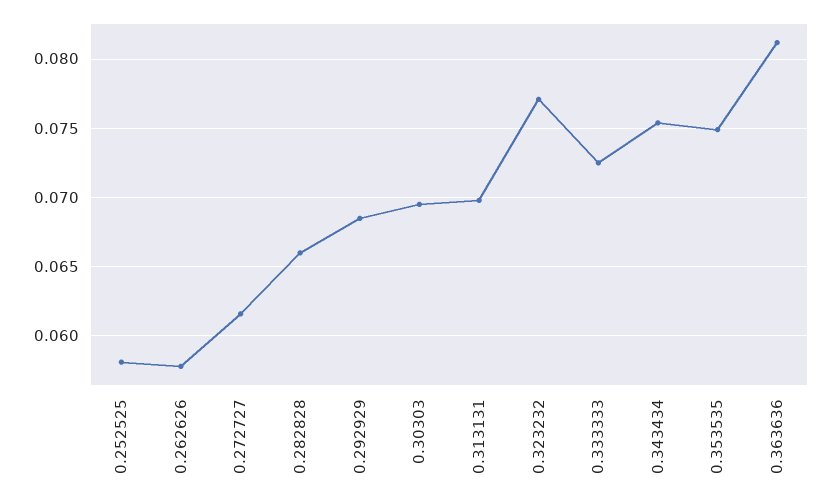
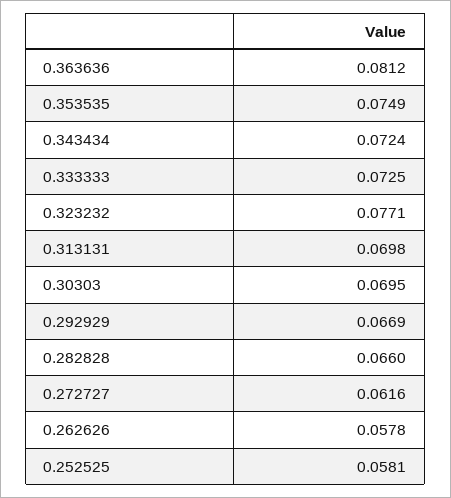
0.292929: 0.0685 -> 0.0669
0.343434: 0.0755 -> 0.0724

